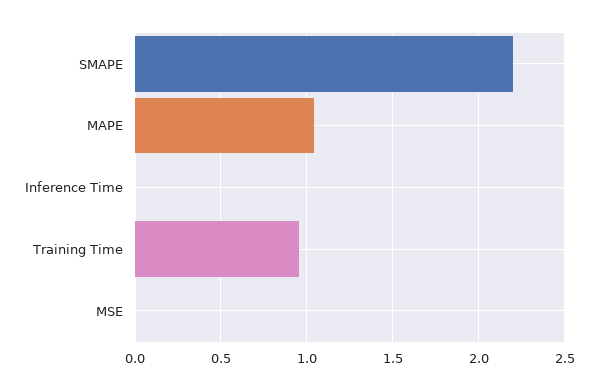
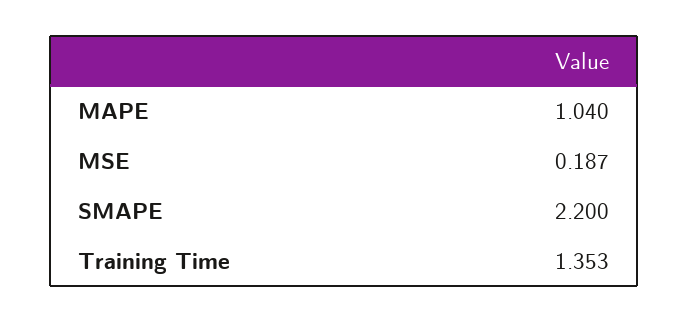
Inference Time: 0 -> none
Training Time: 0.95 -> 1.353
MSE: 0 -> 0.187

